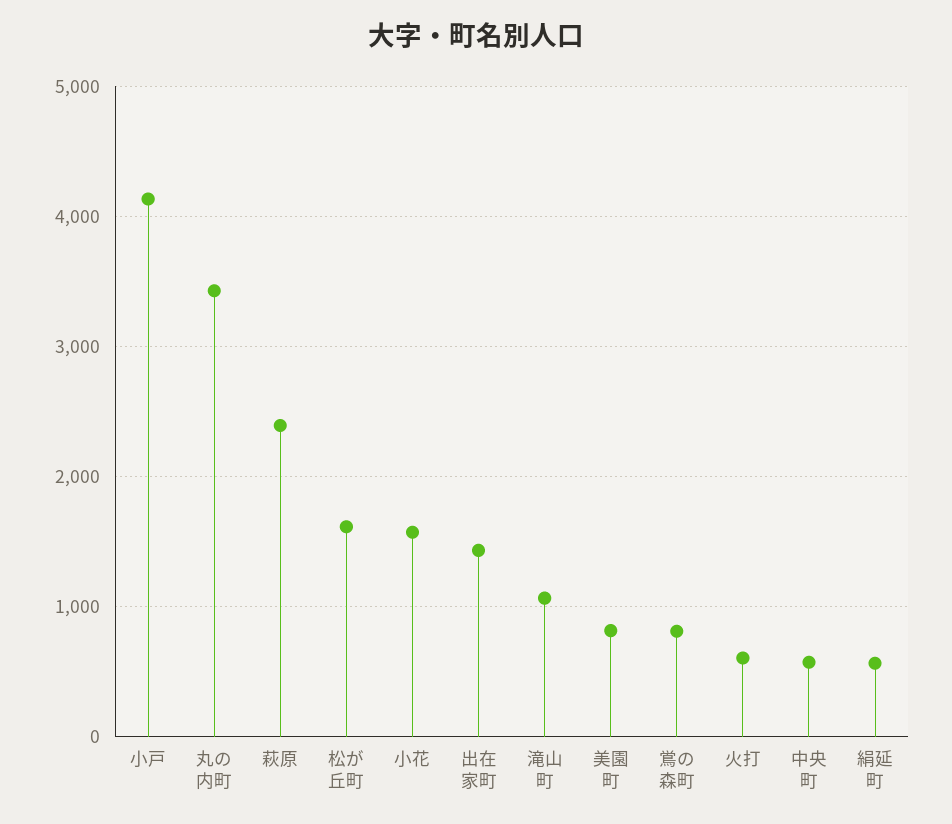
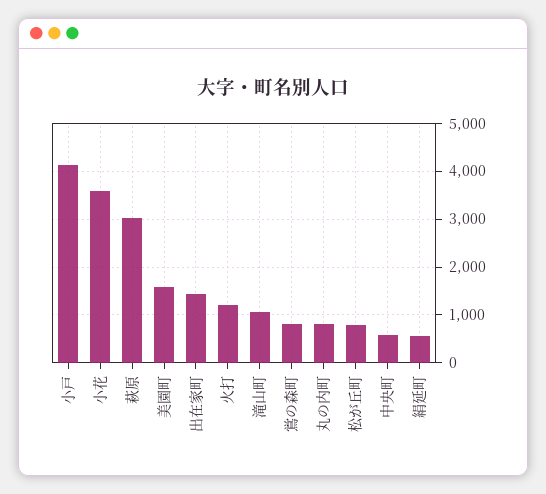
丸の内町: 3400 -> 800
萩原: 2400 -> 3000
松が丘町: 1600 -> 800
小花: 1600 -> 3600
美園町: 800 -> 1600
火打: 600 -> 1200

